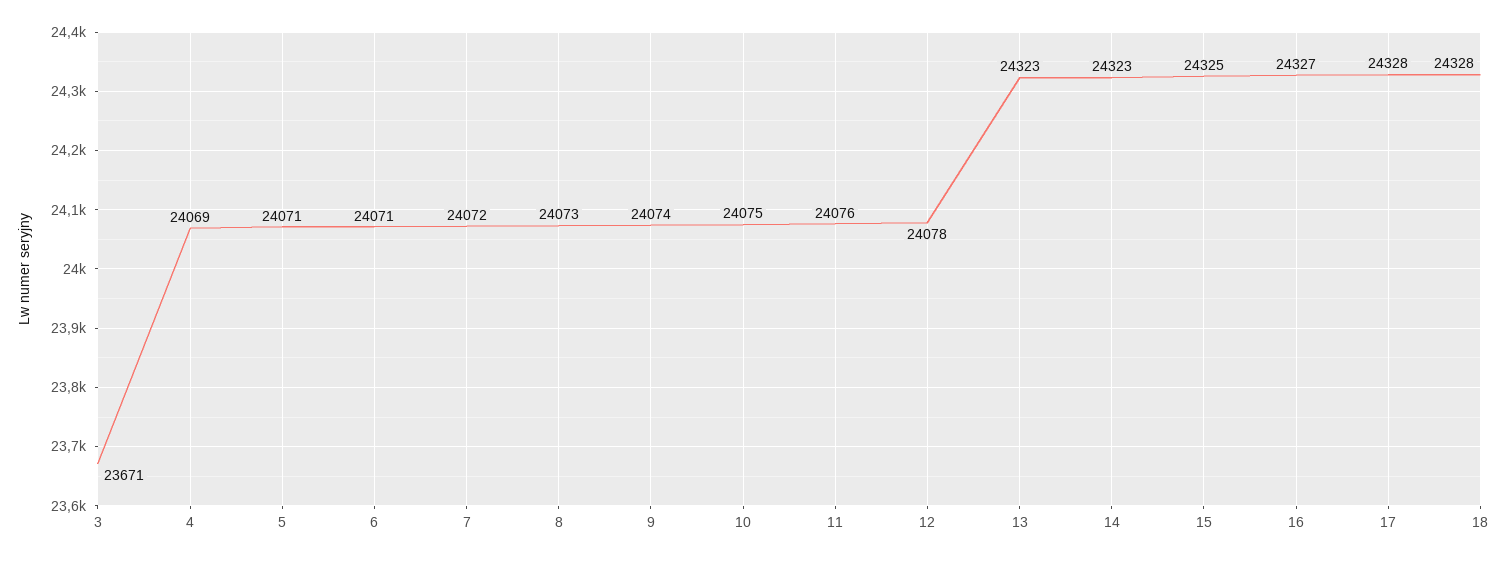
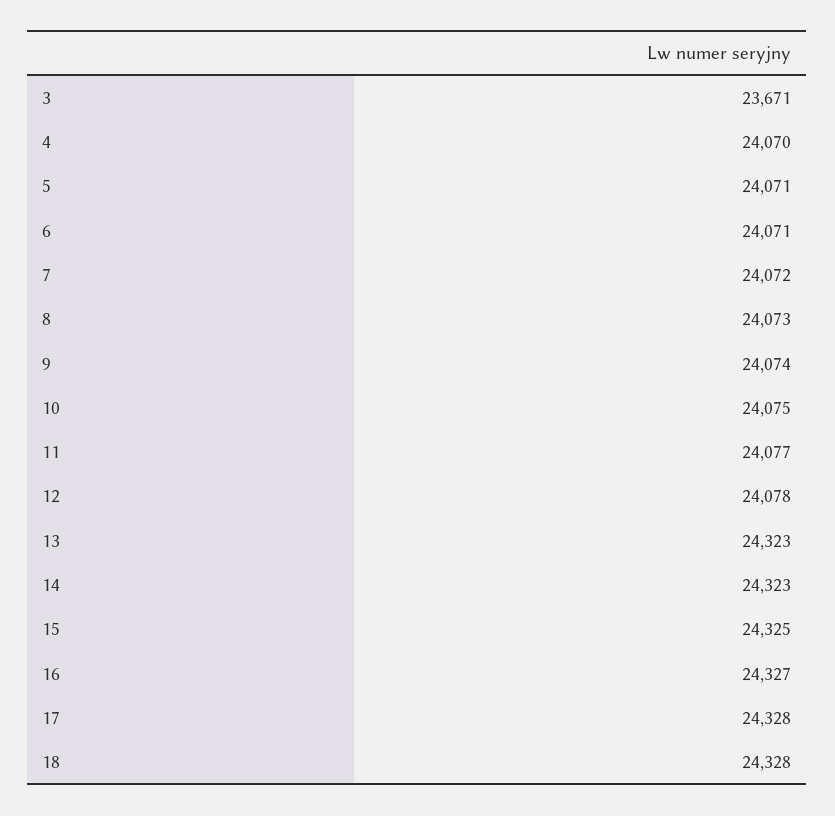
4: 24069 -> 24070
11: 24076 -> 24077

